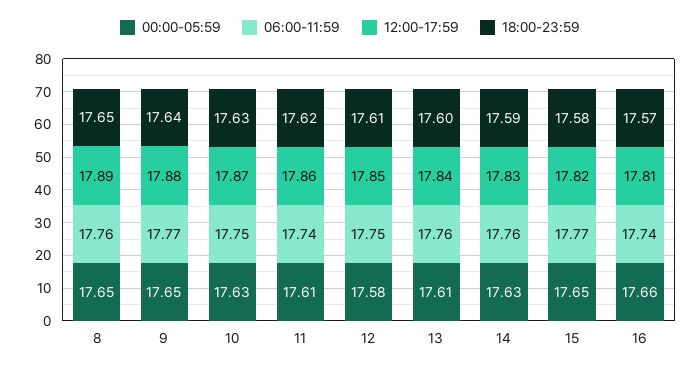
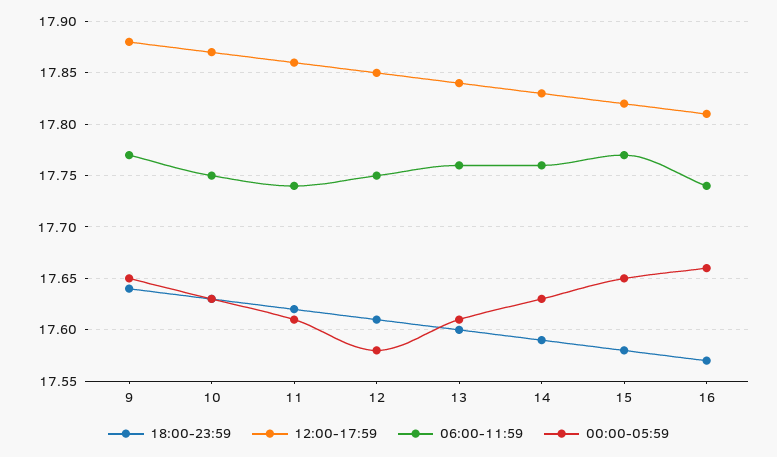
00:00-05:59, 8: 17.65 -> none
06:00-11:59, 8: 17.76 -> none
12:00-17:59, 8: 17.89 -> none
18:00-23:59, 8: 17.65 -> none

